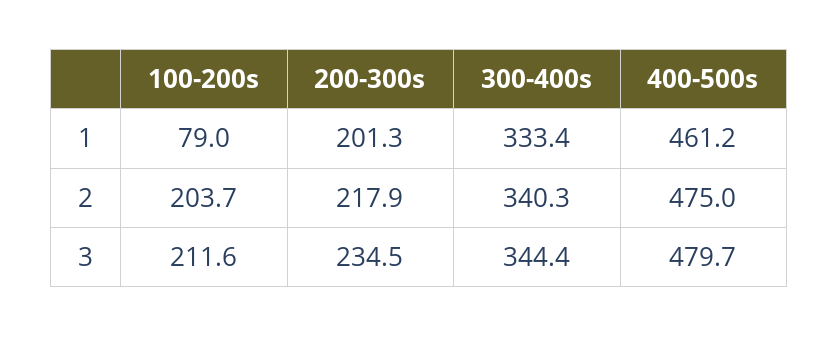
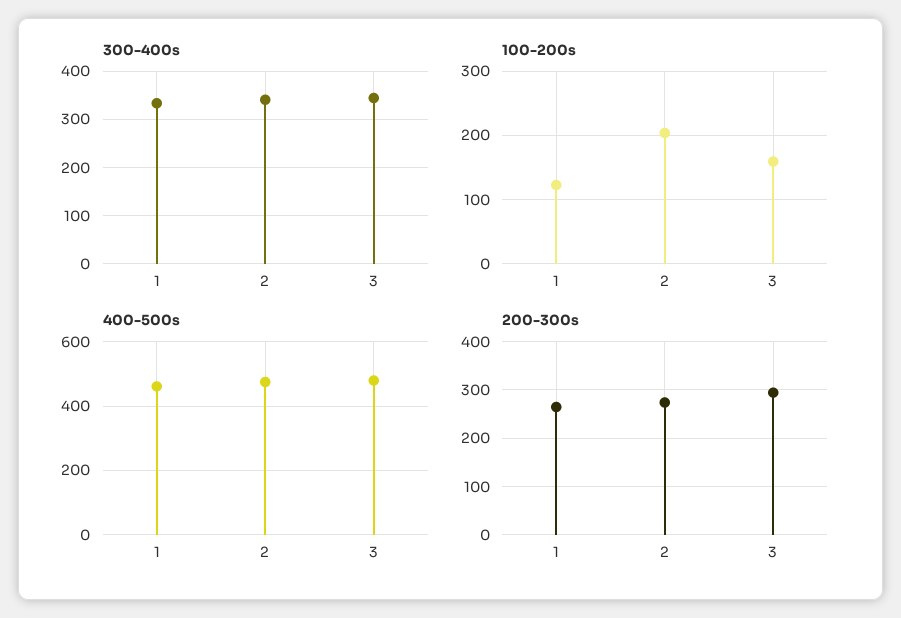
100-200s, 1: 79 -> 120
200-300s, 1: 201.3 -> 260
200-300s, 2: 217.9 -> 280
100-200s, 3: 211.6 -> 160
200-300s, 3: 234.5 -> 300

